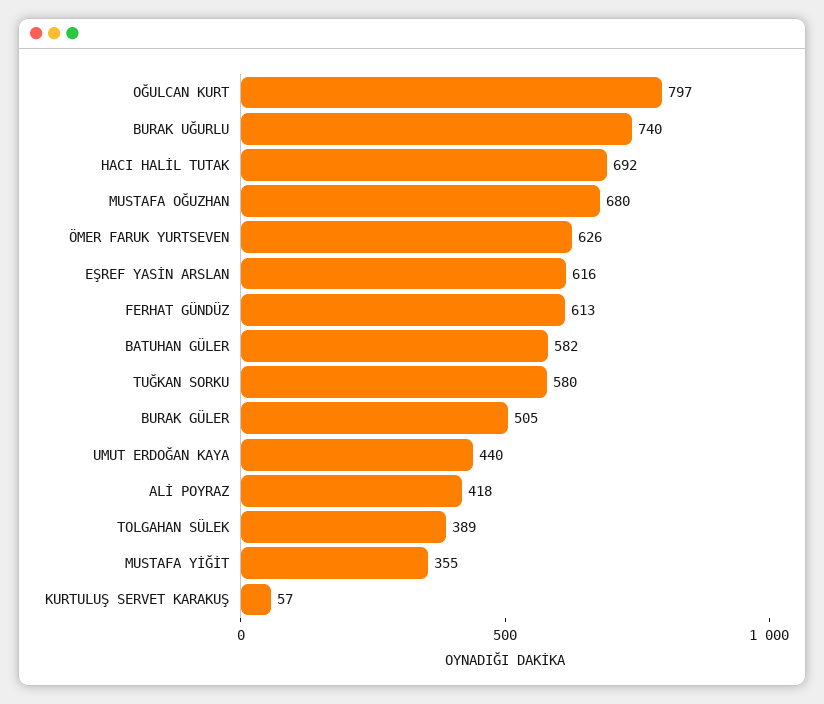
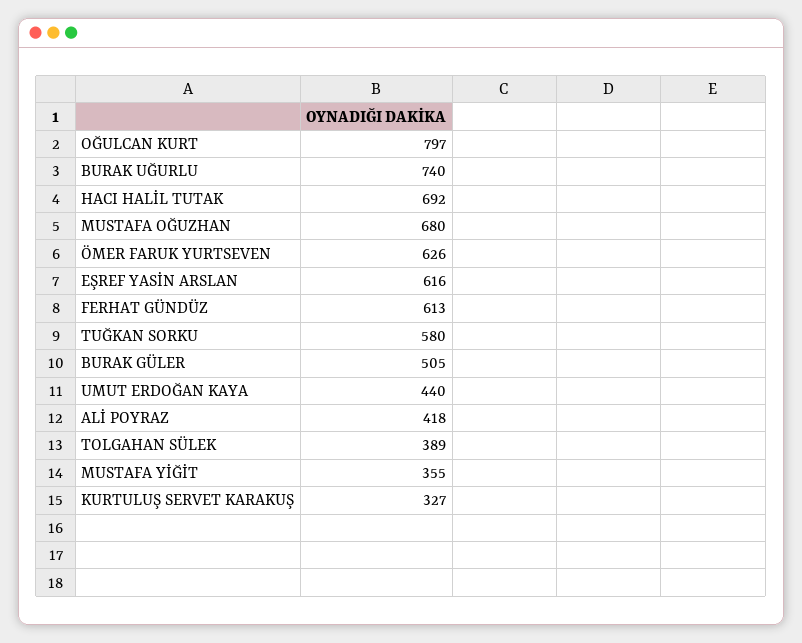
BATUHAN GÜLER: 582 -> none
KURTULUŞ SERVET KARAKUŞ: 57 -> 327

